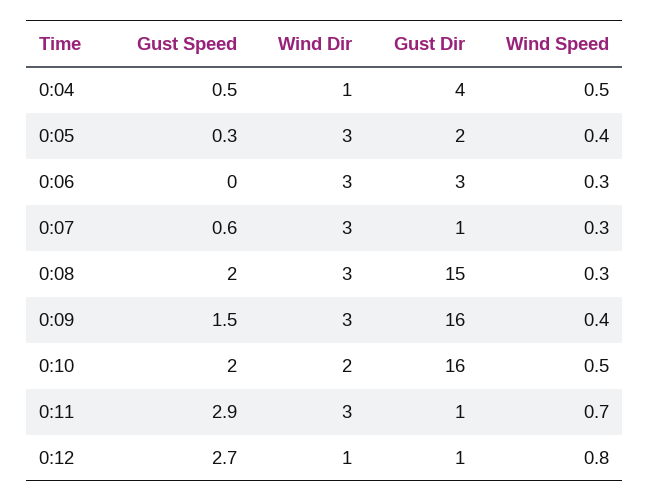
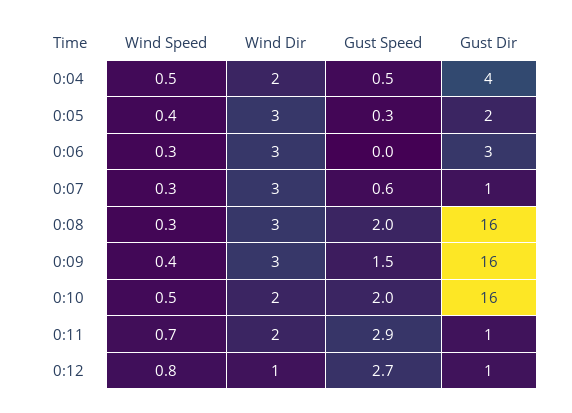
Wind Dir, 0:04: 1 -> 2
Gust Dir, 0:08: 15 -> 16
Wind Dir, 0:11: 3 -> 2

